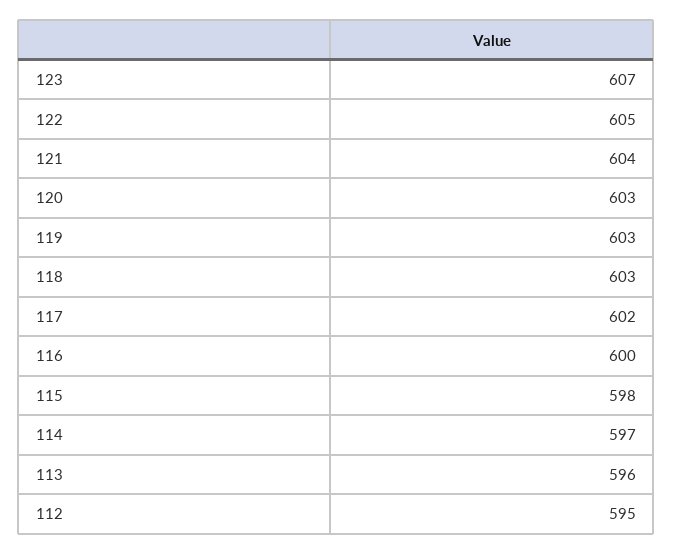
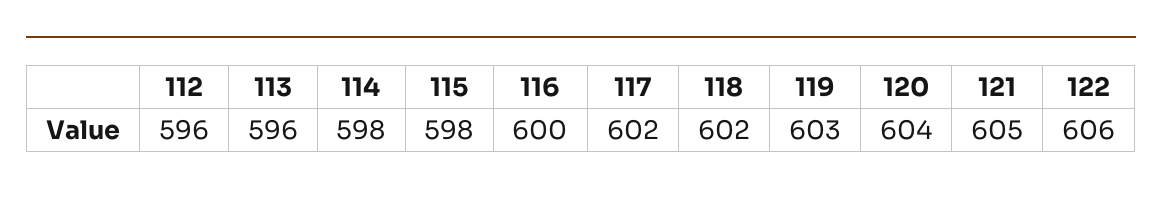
123: 607 -> none
122: 605 -> 606
121: 604 -> 605
120: 603 -> 604
118: 603 -> 602
114: 597 -> 598
112: 595 -> 596

